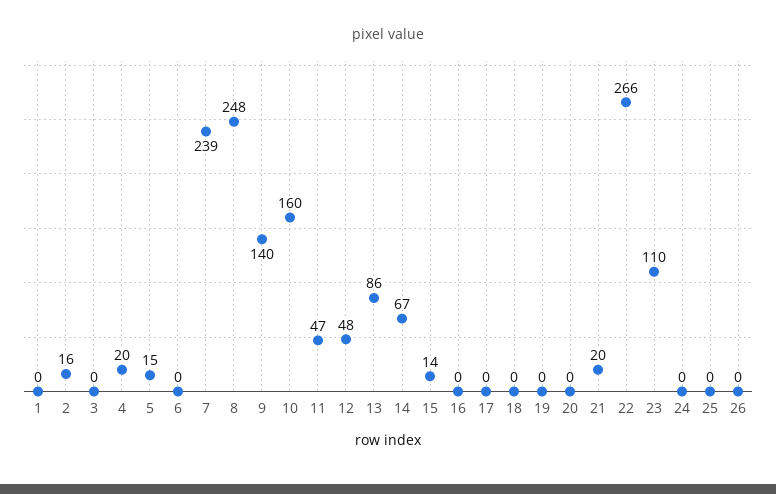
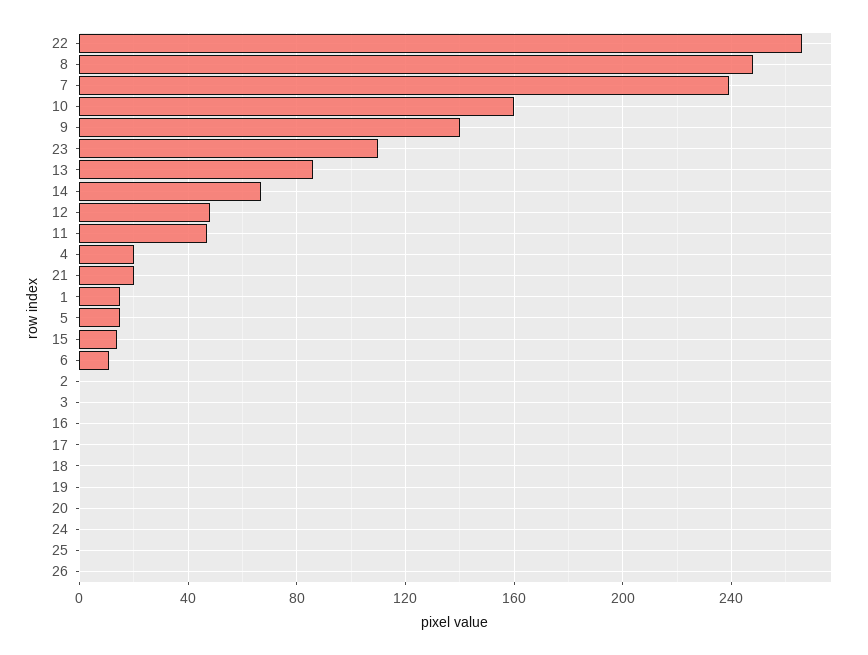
1: 0 -> 15
2: 16 -> 0
6: 0 -> 10

